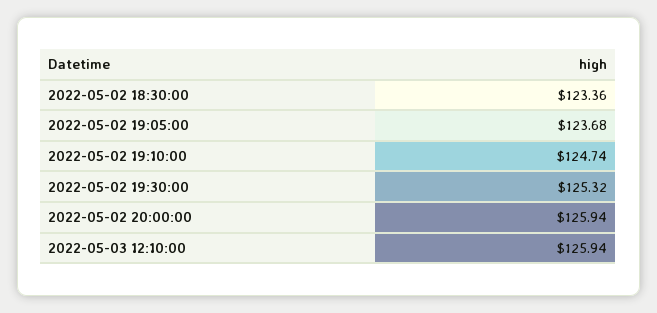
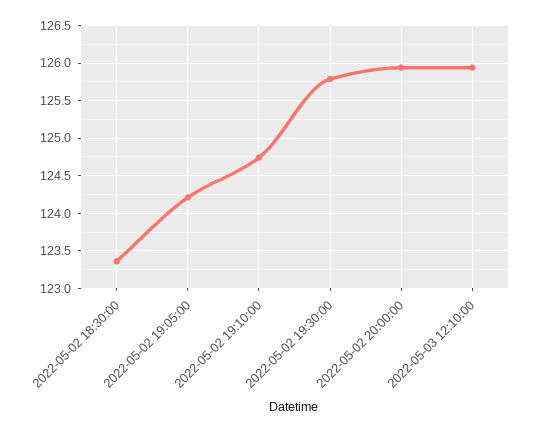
2022-05-02 19:05:00: 123.68 -> 124.2
2022-05-02 19:30:00: 125.32 -> 125.8

